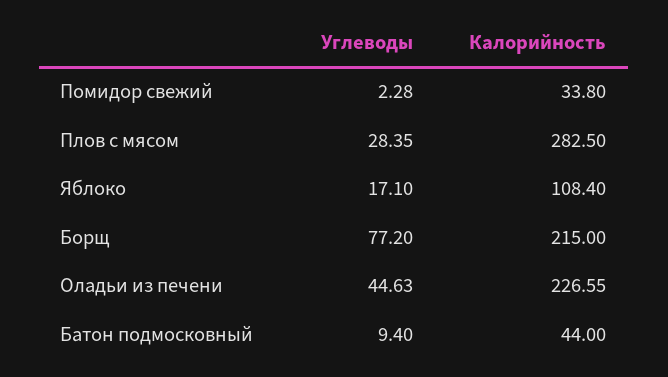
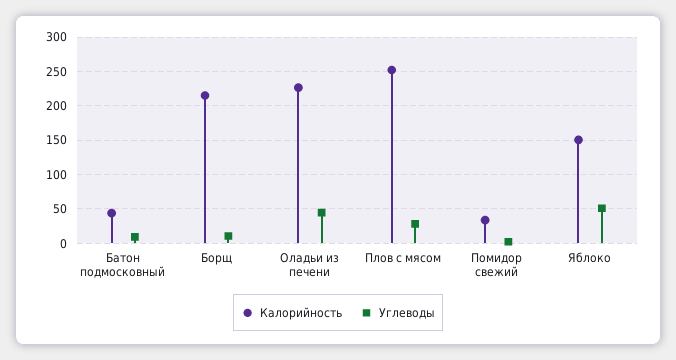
Калорийность, Плов с мясом: 282.5 -> 250
Углеводы, Яблоко: 17.1 -> 50
Калорийность, Яблоко: 108.4 -> 150
Углеводы, Борщ: 77.2 -> 10

